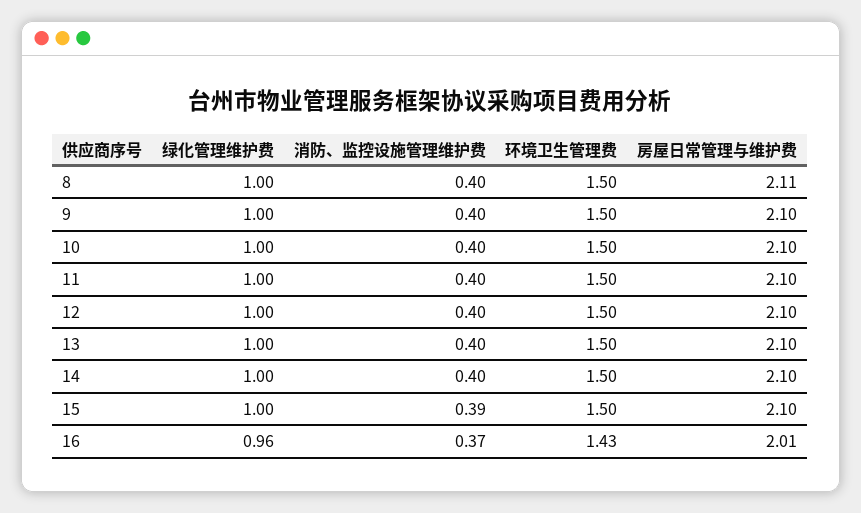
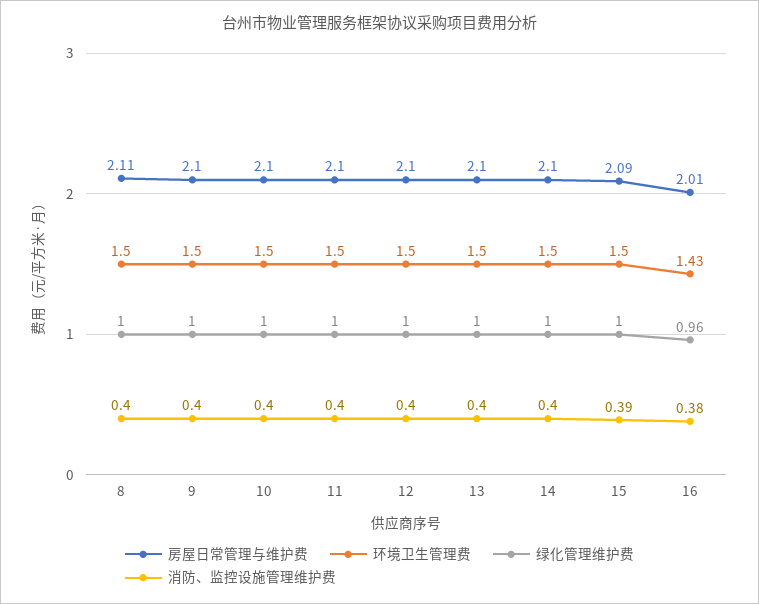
房屋日常管理与维护费, 15: 2.1 -> 2.09
消防、监控设施管理维护费, 16: 0.37 -> 0.38

